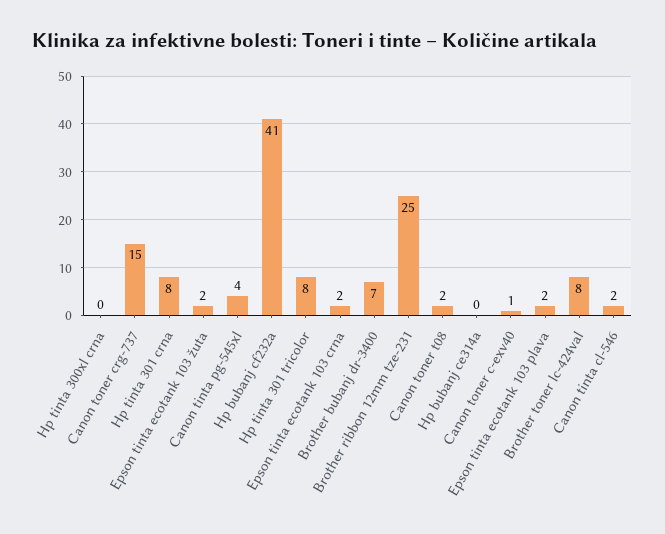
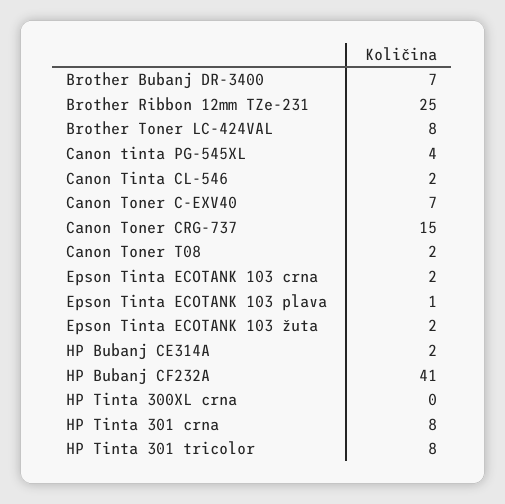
Hp bubanj ce314a: 0 -> 2
Canon toner c-exv40: 1 -> 7
Epson tinta ecotank 103 plava: 2 -> 1

